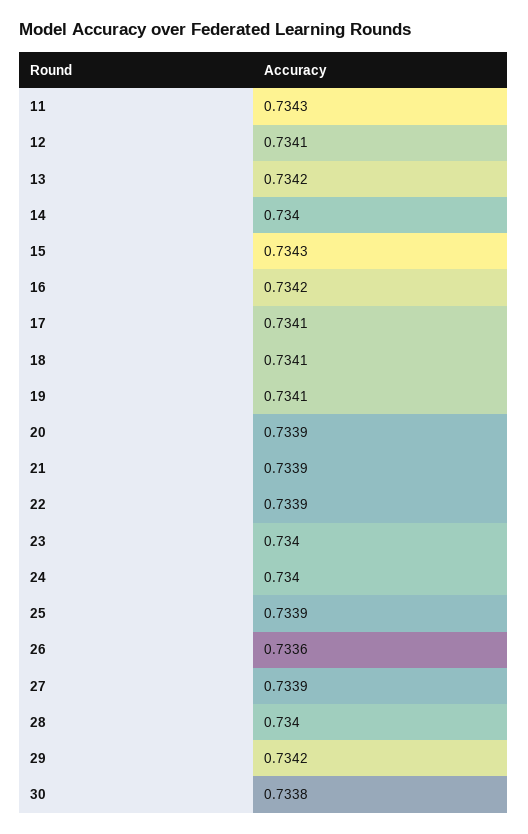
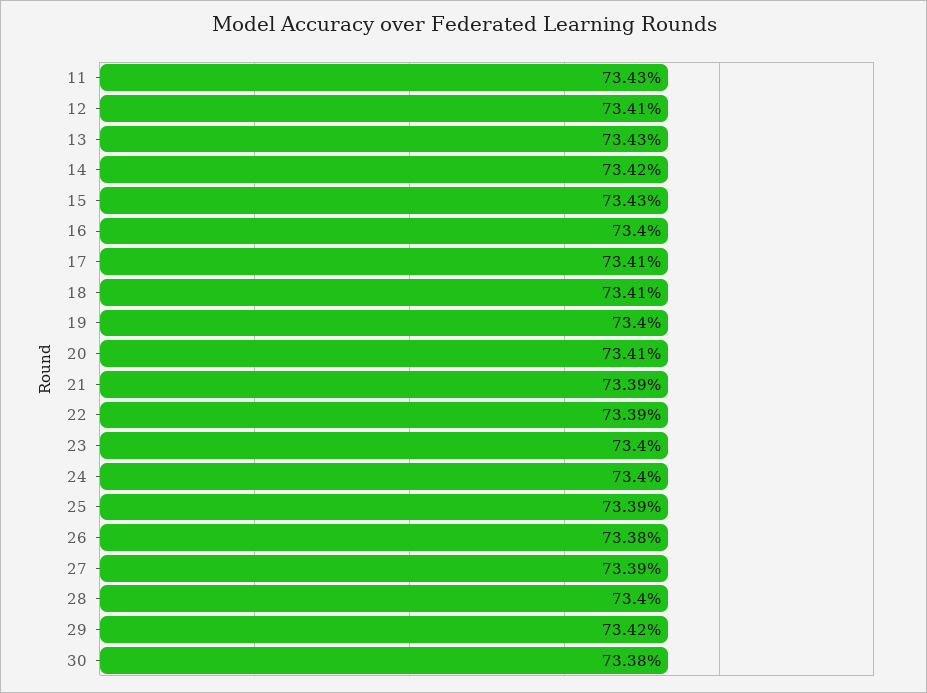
13: 0.7342 -> 0.7343
14: 0.734 -> 0.7342
16: 0.7342 -> 0.734
19: 0.7341 -> 0.734
20: 0.7339 -> 0.7341
26: 0.7336 -> 0.7338

